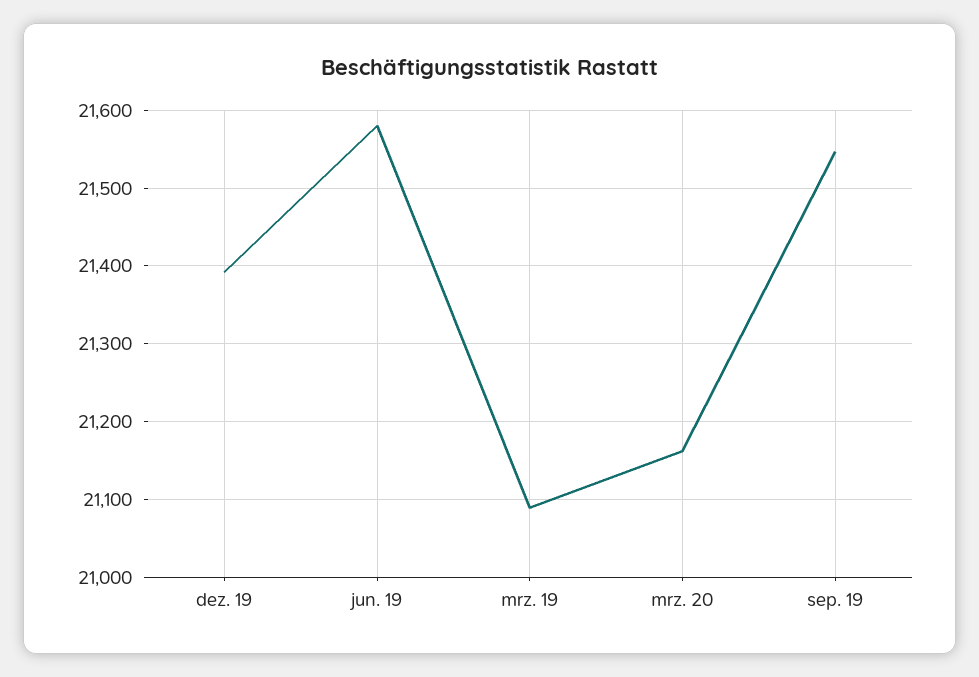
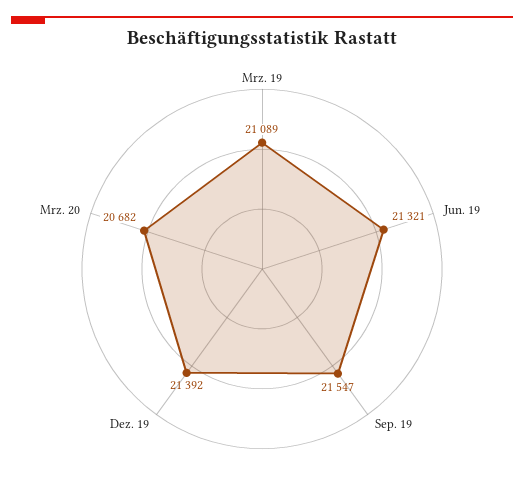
jun. 19: 21580 -> 21321
mrz. 20: 21160 -> 20682

